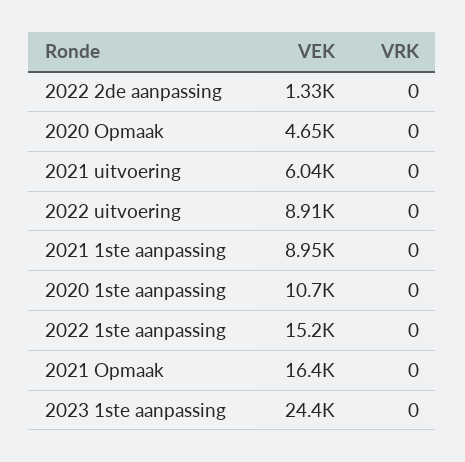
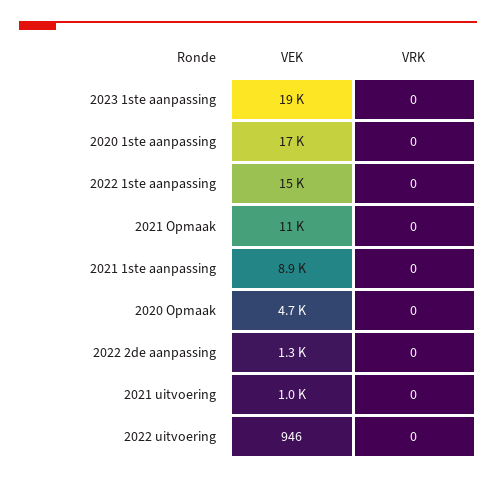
VEK, 2021 uitvoering: 6040 -> 1000
VEK, 2022 uitvoering: 8910 -> 946
VEK, 2020 1ste aanpassing: 10700 -> 17000
VEK, 2021 Opmaak: 16400 -> 11000
VEK, 2023 1ste aanpassing: 24400 -> 19000

